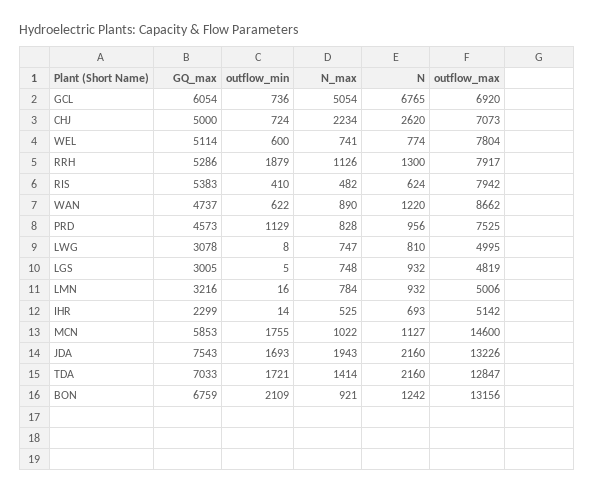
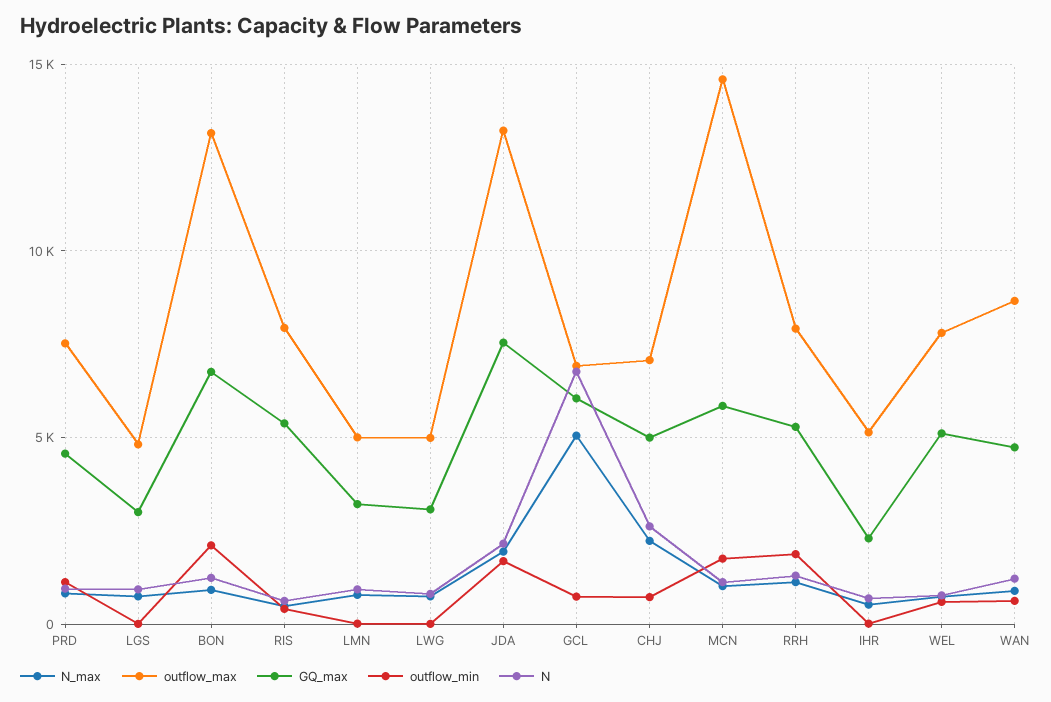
GQ_max, TDA: 7033 -> none
outflow_min, TDA: 1721 -> none
N_max, TDA: 1414 -> none
N, TDA: 2160 -> none
outflow_max, TDA: 12847 -> none

